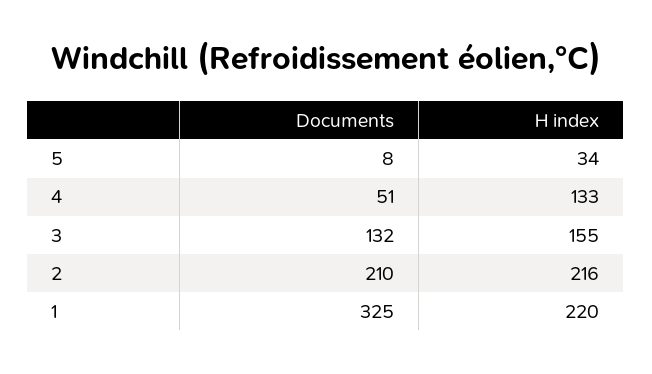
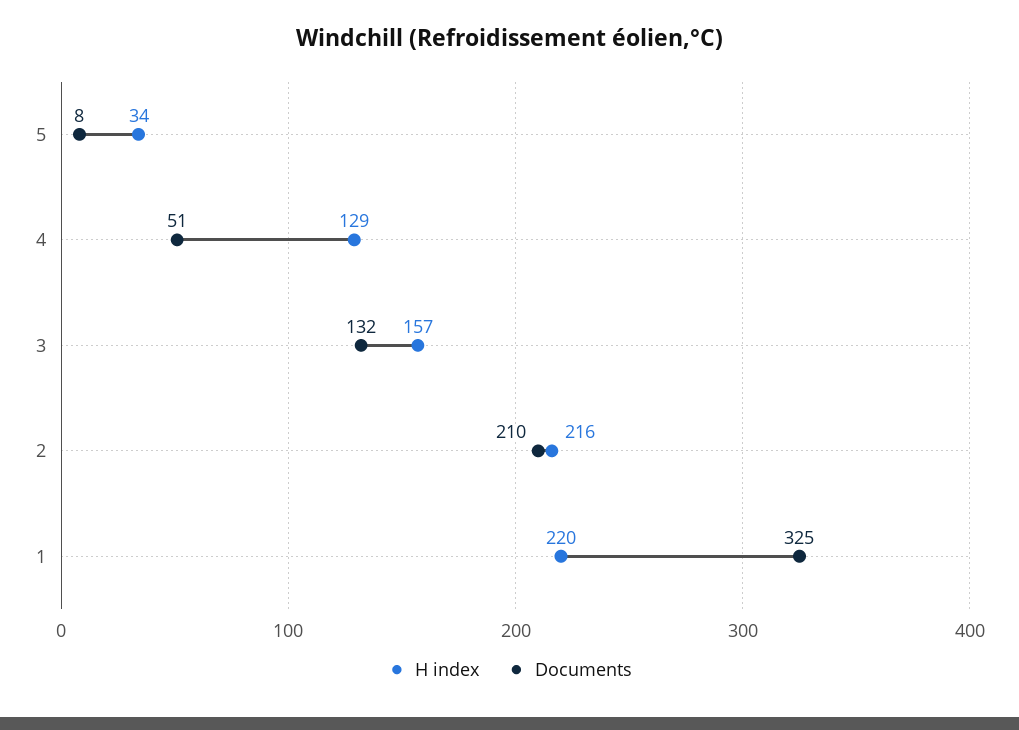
H index, 4: 133 -> 129
H index, 3: 155 -> 157

